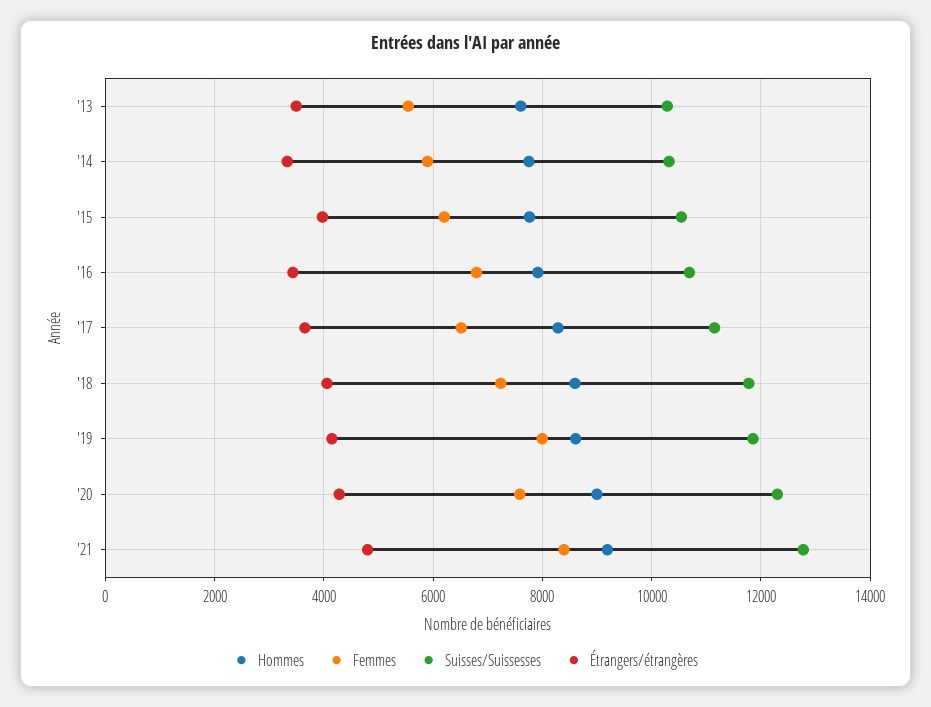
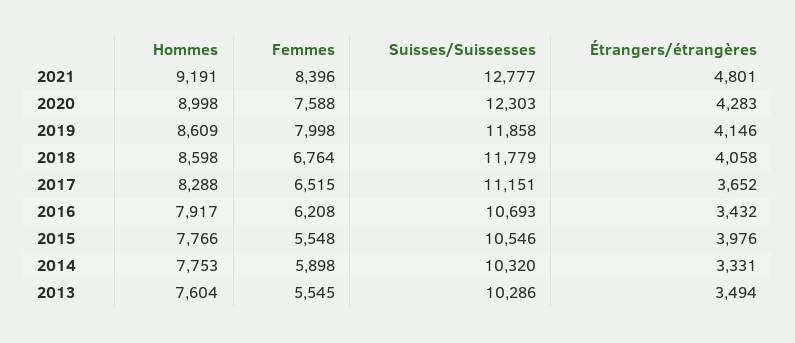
Femmes, '15: 6200 -> 5548
Femmes, '16: 6800 -> 6208
Femmes, '18: 7200 -> 6764

